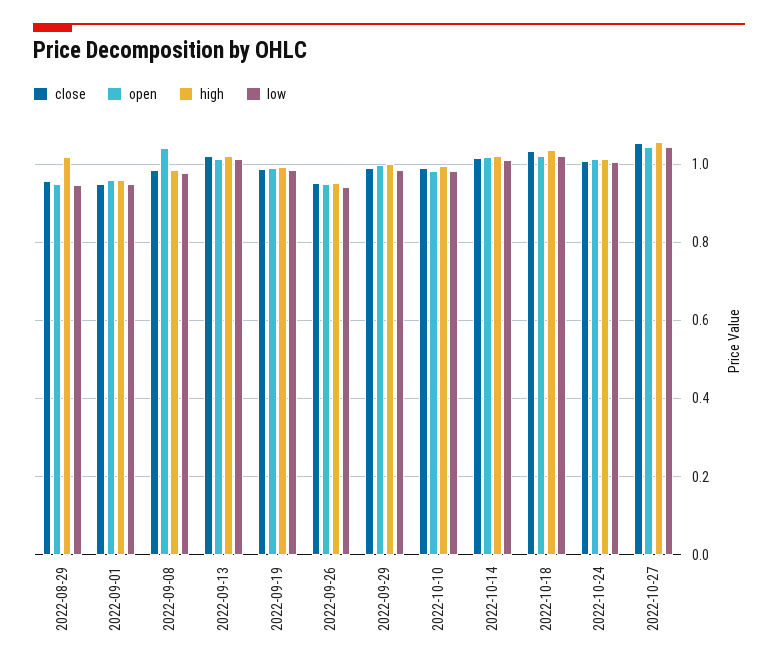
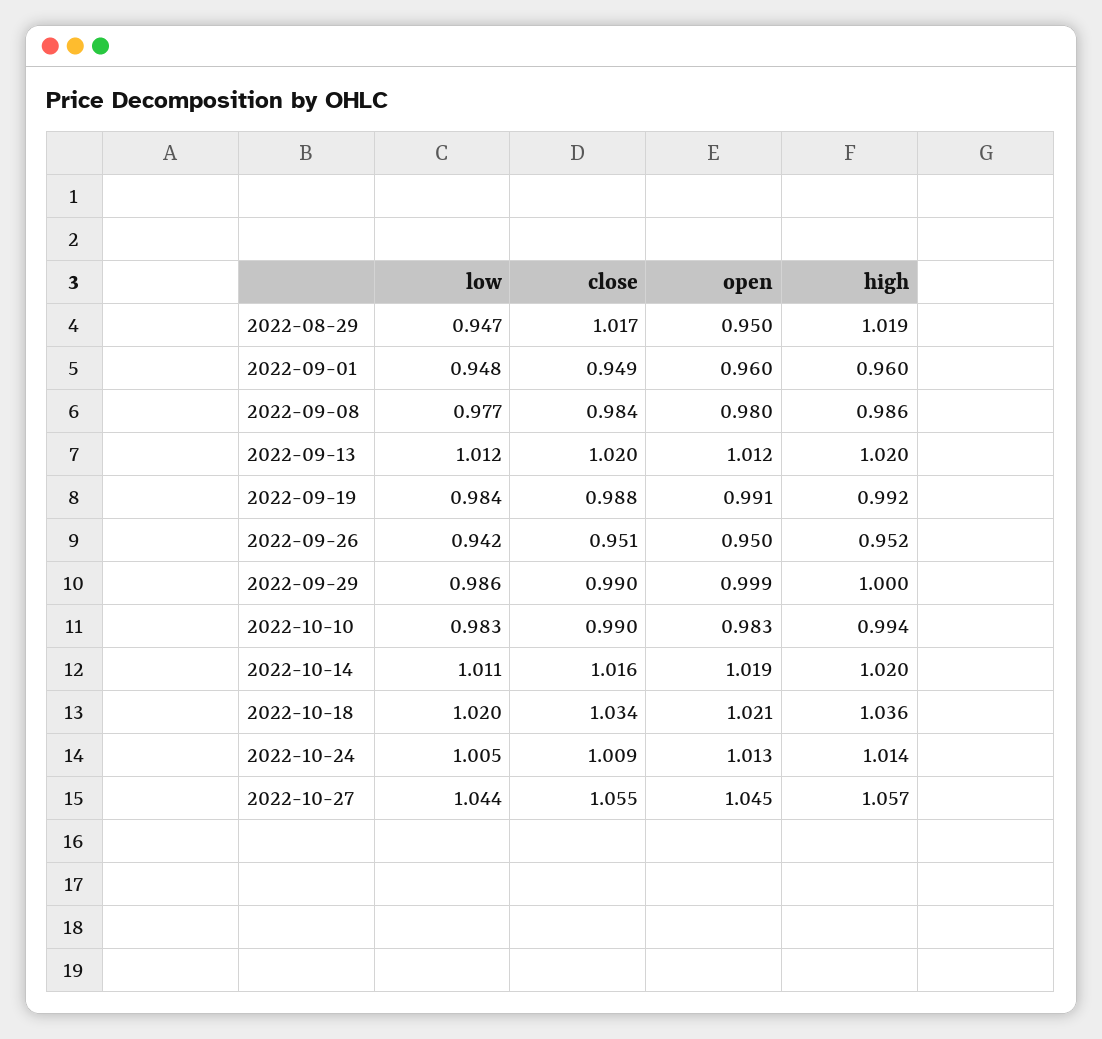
close, 2022-08-29: 0.96 -> 1.017
open, 2022-09-08: 1.04 -> 0.98

